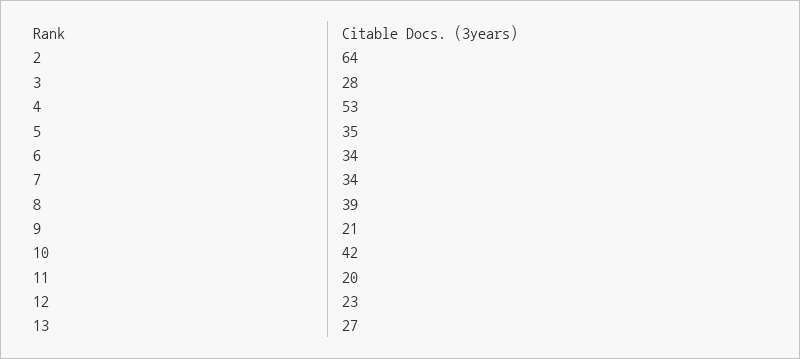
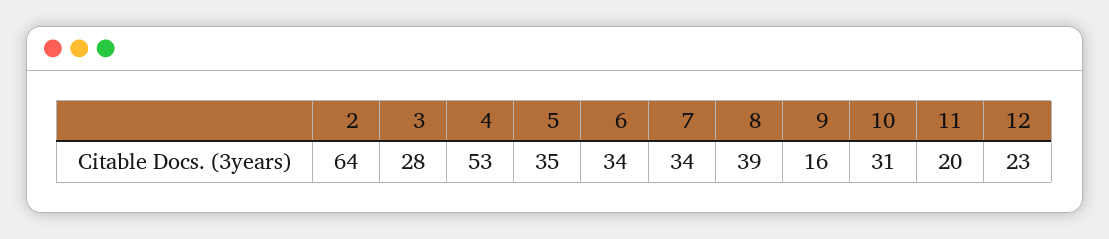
9: 21 -> 16
10: 42 -> 31
13: 27 -> none

